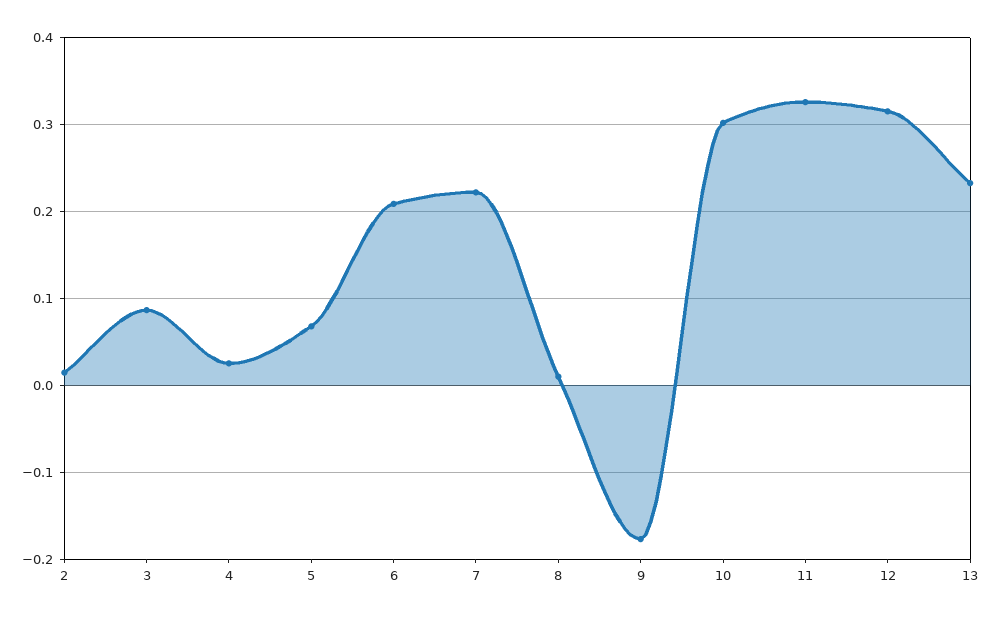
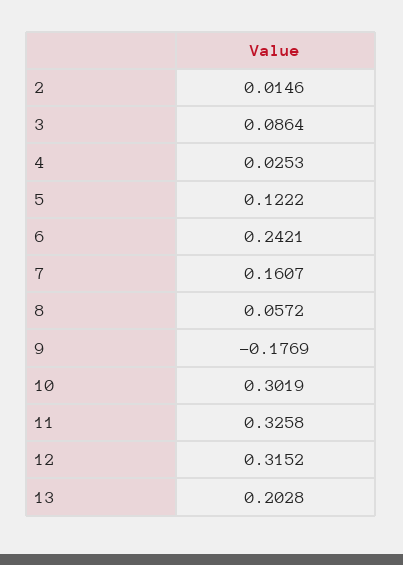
5: 0.07 -> 0.1222
6: 0.21 -> 0.2421
7: 0.22 -> 0.1607
8: 0.01 -> 0.0572
13: 0.23 -> 0.2028

